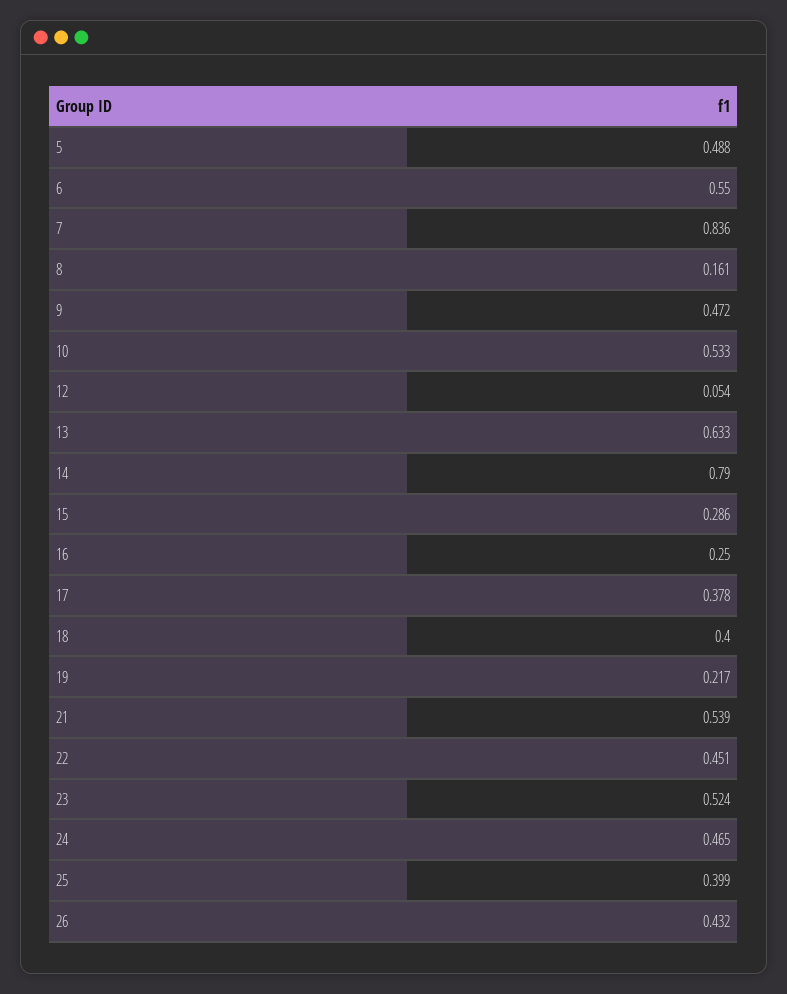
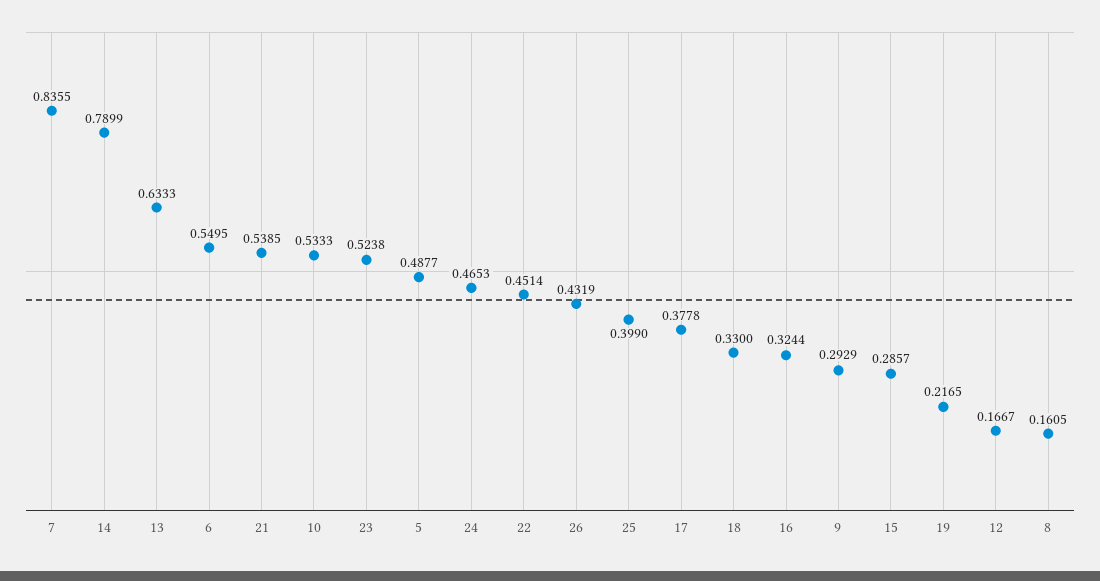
9: 0.472 -> 0.2929
12: 0.054 -> 0.1667
16: 0.25 -> 0.3244
18: 0.4 -> 0.33

